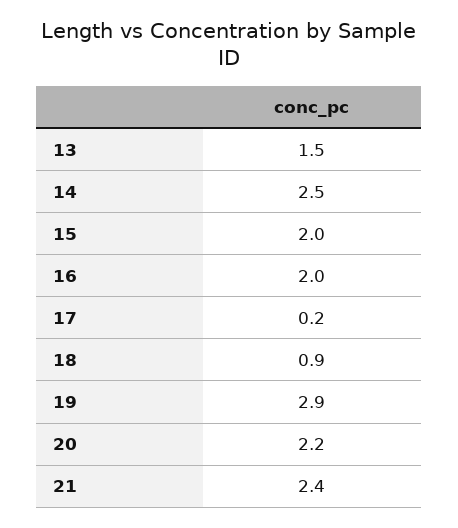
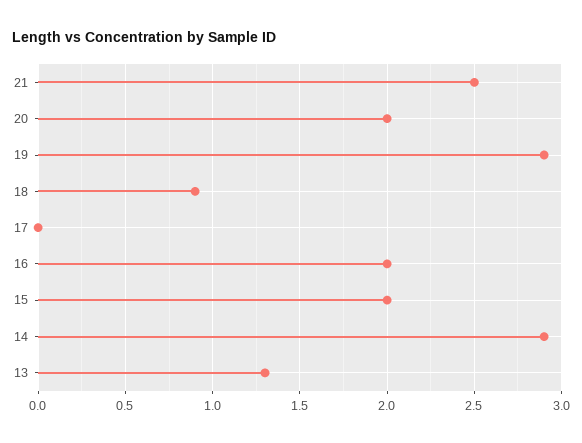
13: 1.5 -> 1.3
14: 2.5 -> 2.9
17: 0.2 -> 0
20: 2.2 -> 2
21: 2.4 -> 2.5

